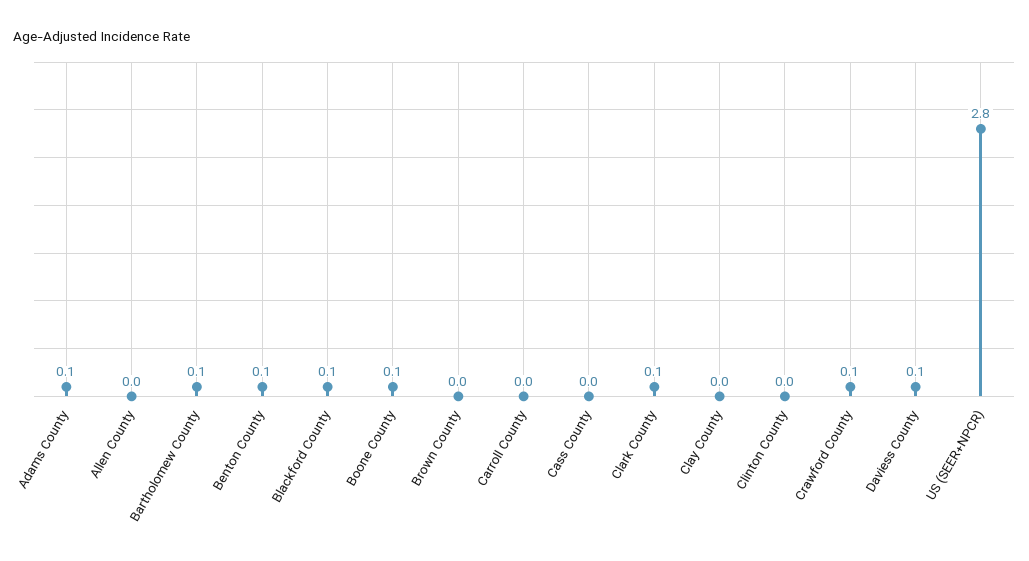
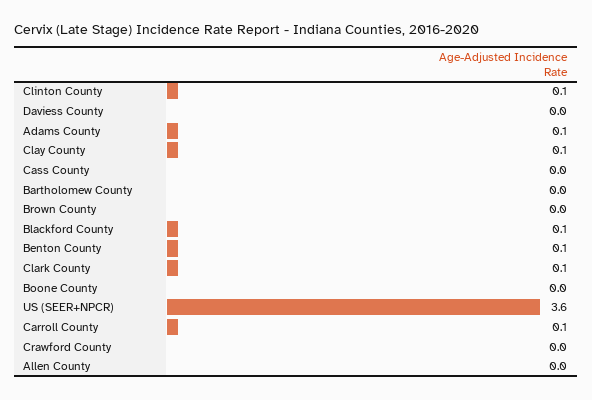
Bartholomew County: 0.1 -> 0
Boone County: 0.1 -> 0
Carroll County: 0 -> 0.1
Clay County: 0 -> 0.1
Clinton County: 0 -> 0.1
Crawford County: 0.1 -> 0
Daviess County: 0.1 -> 0
US (SEER+NPCR): 2.8 -> 3.6

